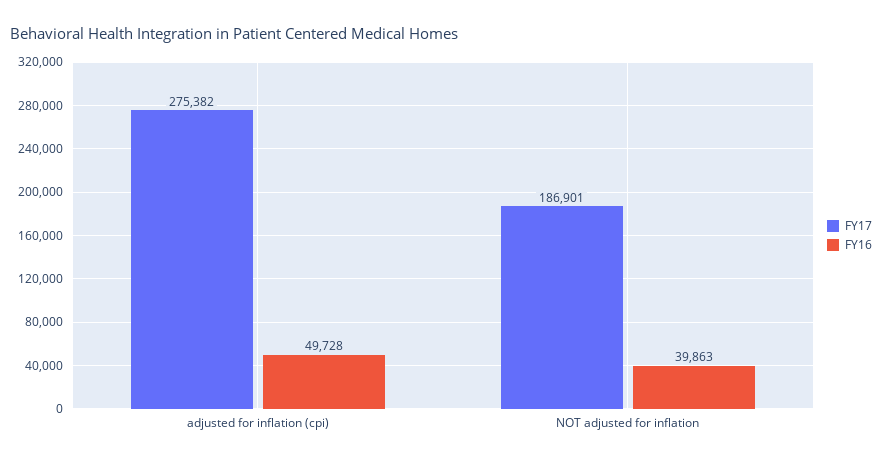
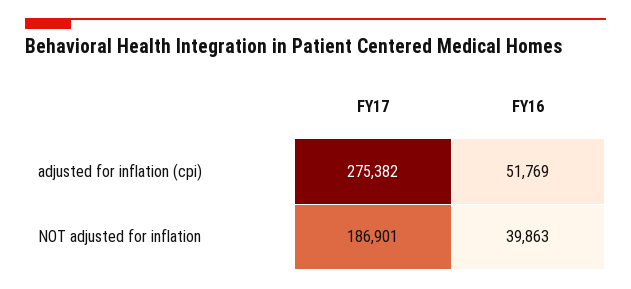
FY16, adjusted for inflation (cpi): 49728 -> 51769

